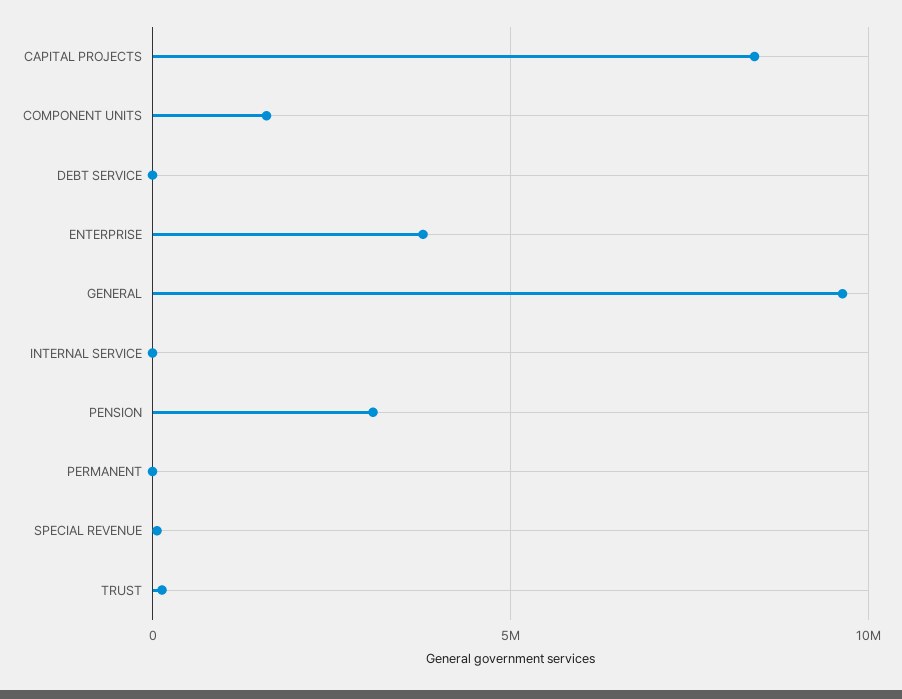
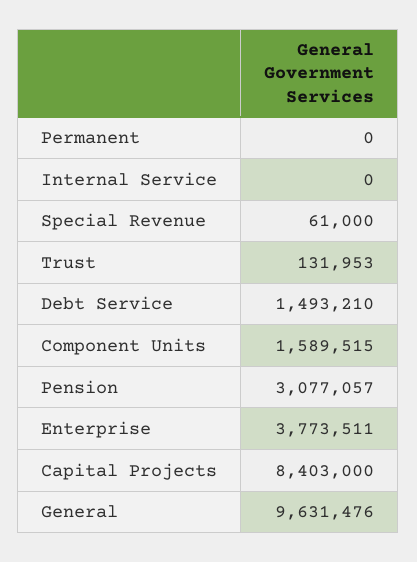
DEBT SERVICE: 0 -> 1493210

